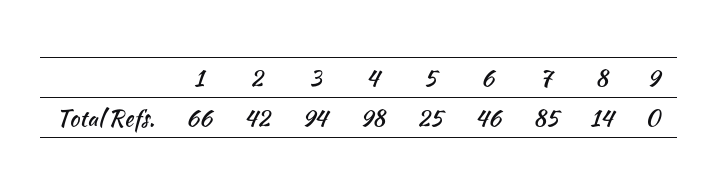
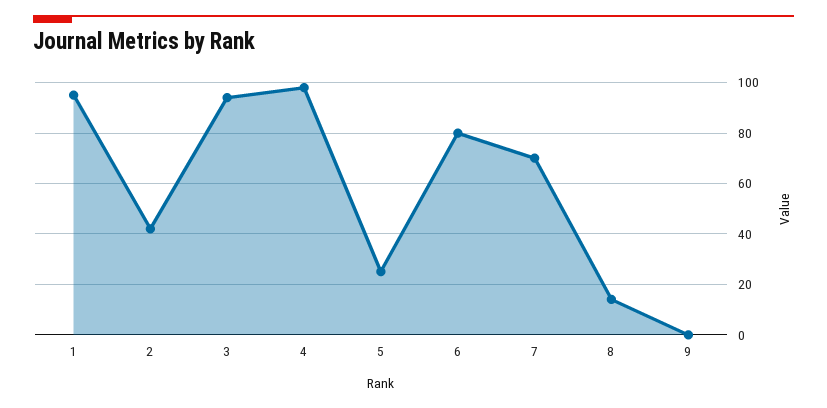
1: 66 -> 95
6: 46 -> 80
7: 85 -> 70

